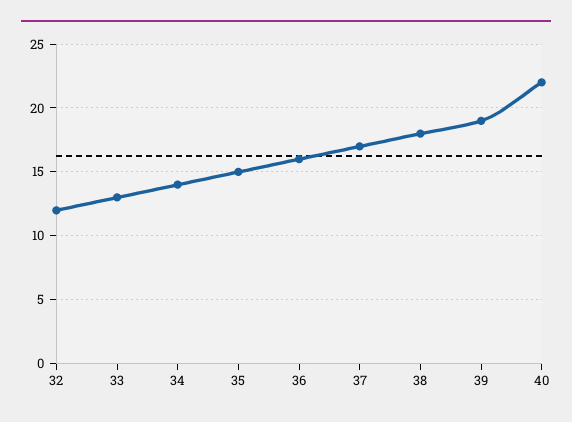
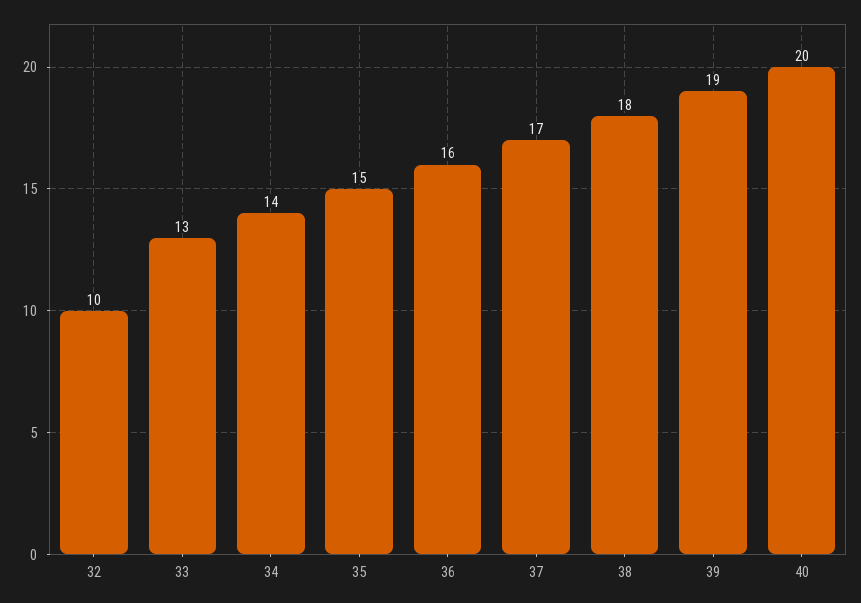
32: 12 -> 10
40: 22 -> 20

